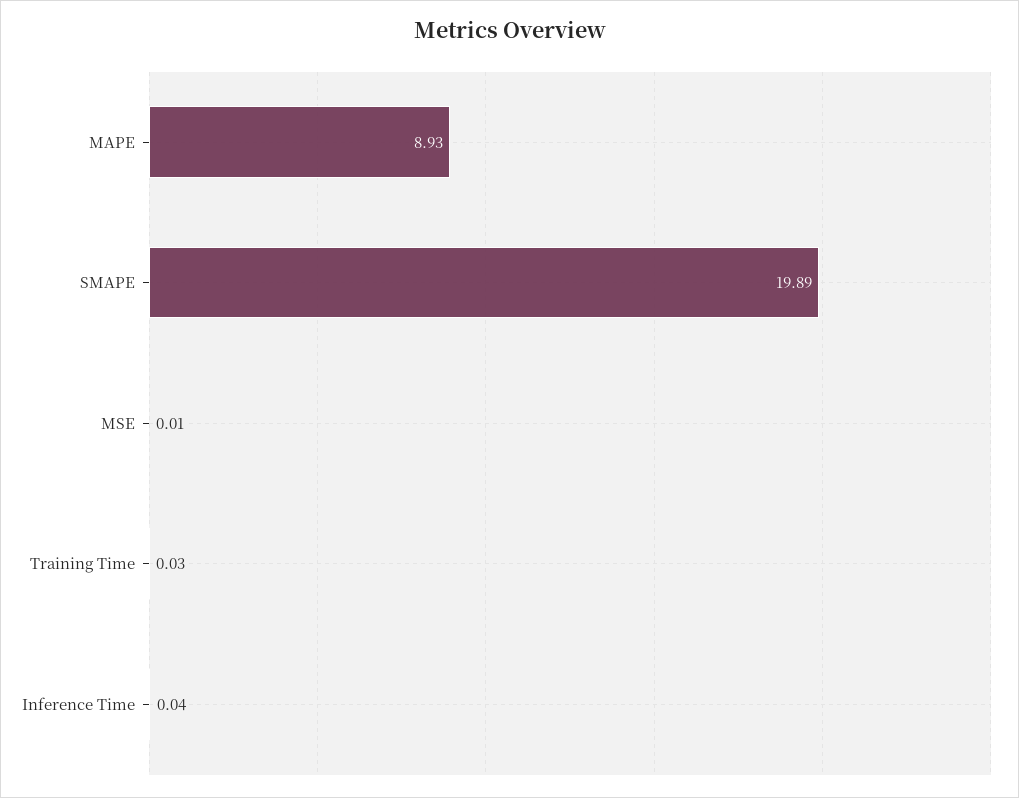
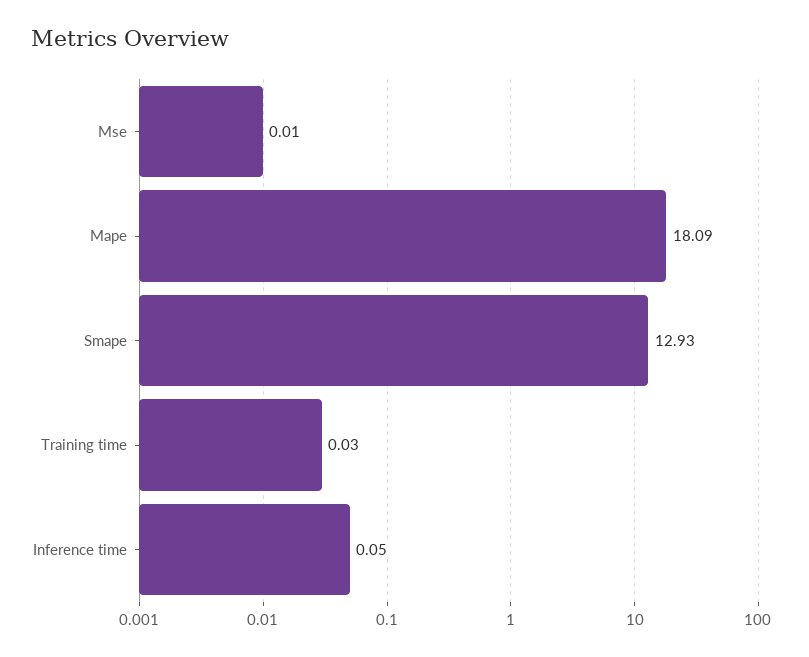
MAPE: 8.93 -> 18.09
SMAPE: 19.89 -> 12.93
Inference Time: 0.04 -> 0.05

